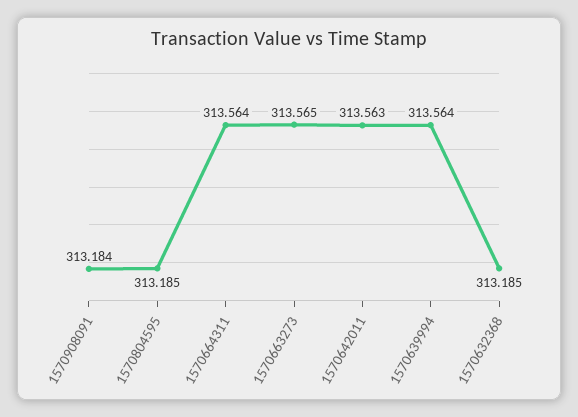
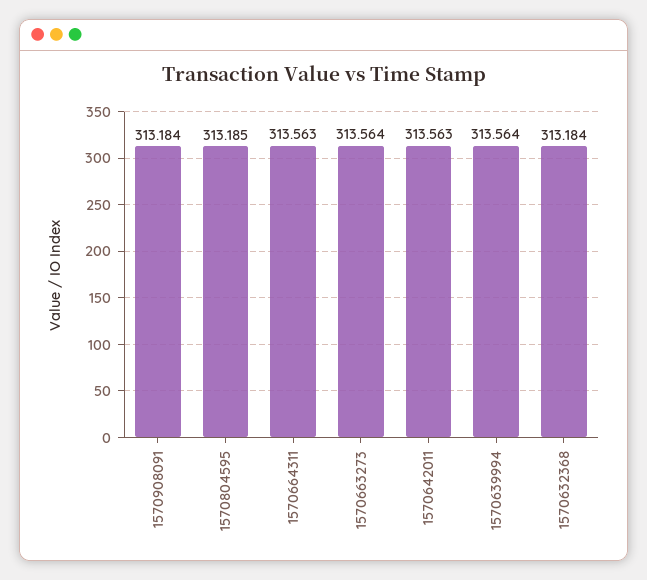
1570664311: 313.564 -> 313.563
1570663273: 313.565 -> 313.564
1570632368: 313.185 -> 313.184

